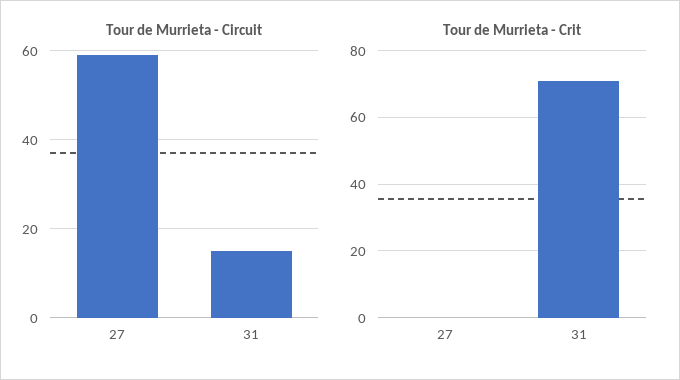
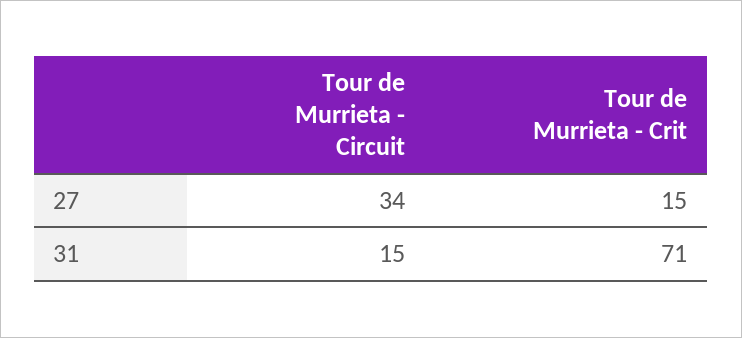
Tour de Murrieta - Circuit, 27: 60 -> 34
Tour de Murrieta - Crit, 27: 0 -> 15

